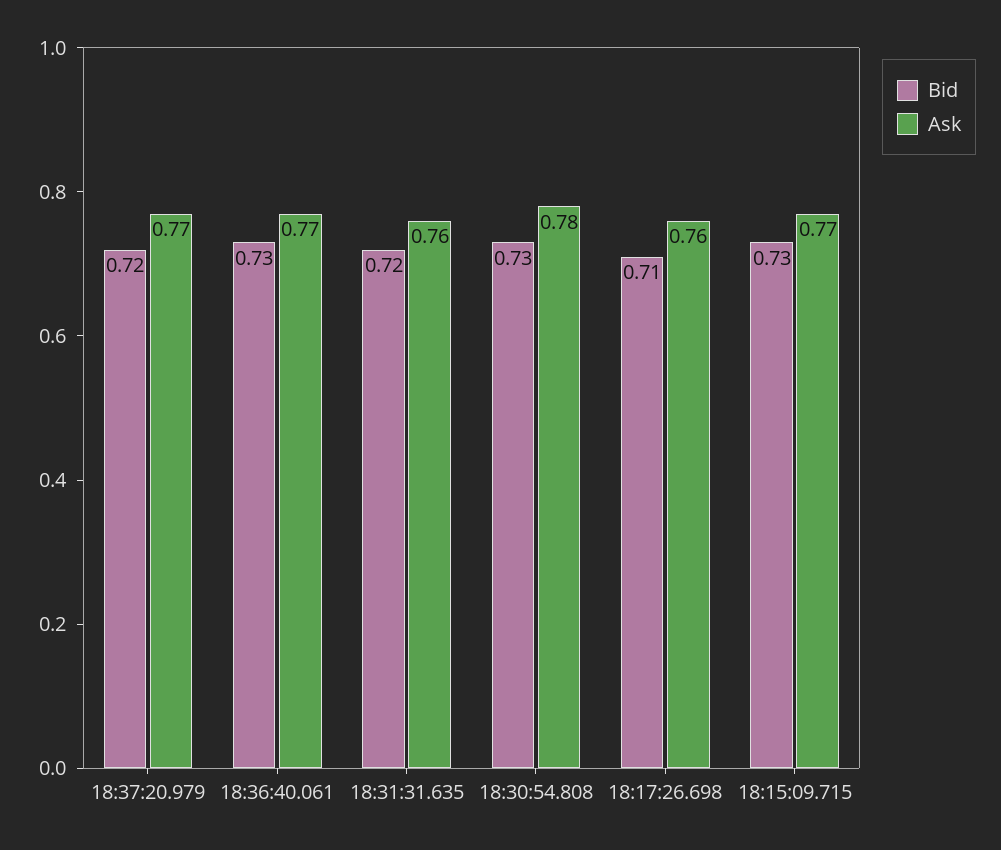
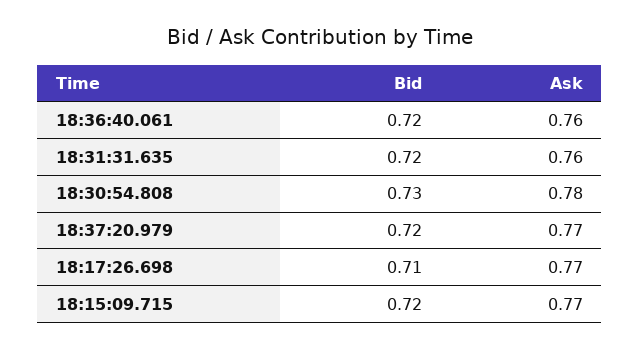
Bid, 18:36:40.061: 0.73 -> 0.72
Ask, 18:36:40.061: 0.77 -> 0.76
Ask, 18:17:26.698: 0.76 -> 0.77
Bid, 18:15:09.715: 0.73 -> 0.72

